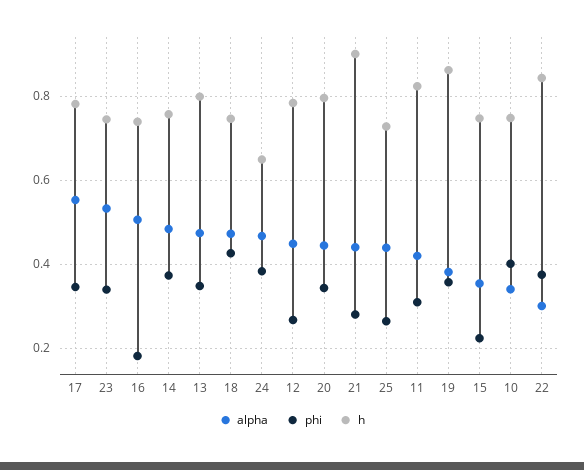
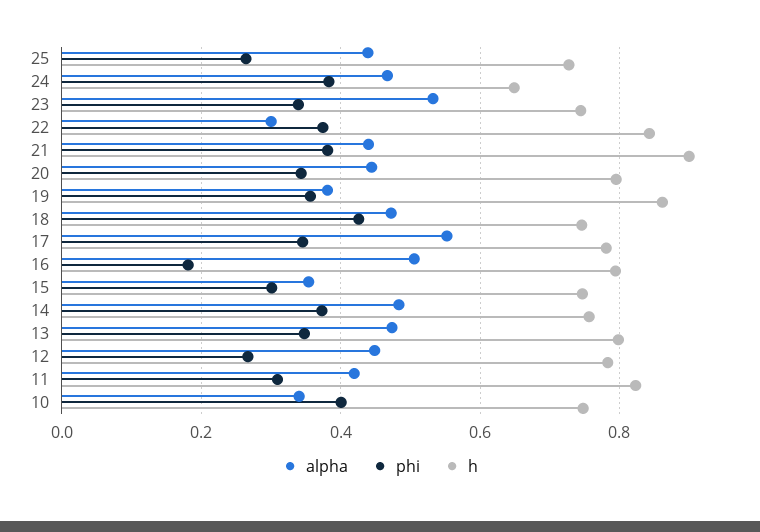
h, 16: 0.74 -> 0.8
phi, 21: 0.28 -> 0.38
phi, 15: 0.22 -> 0.3

